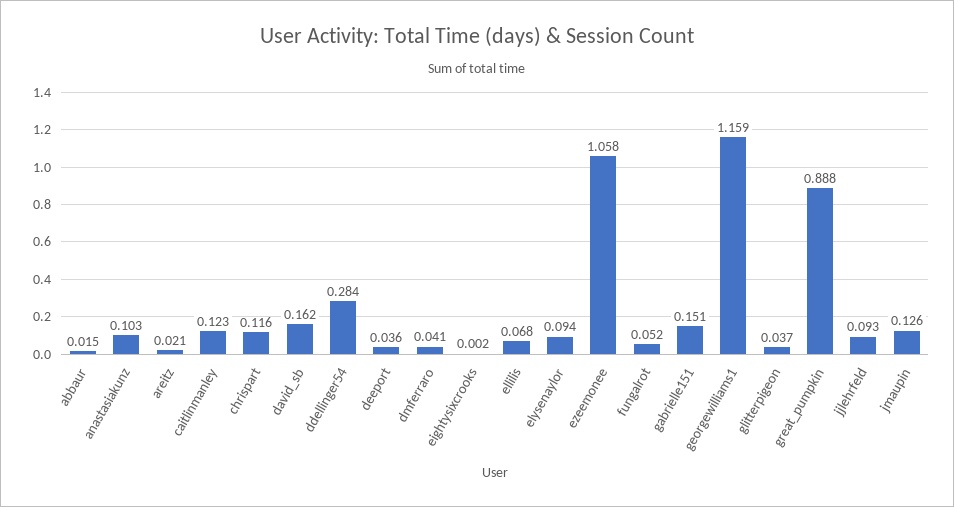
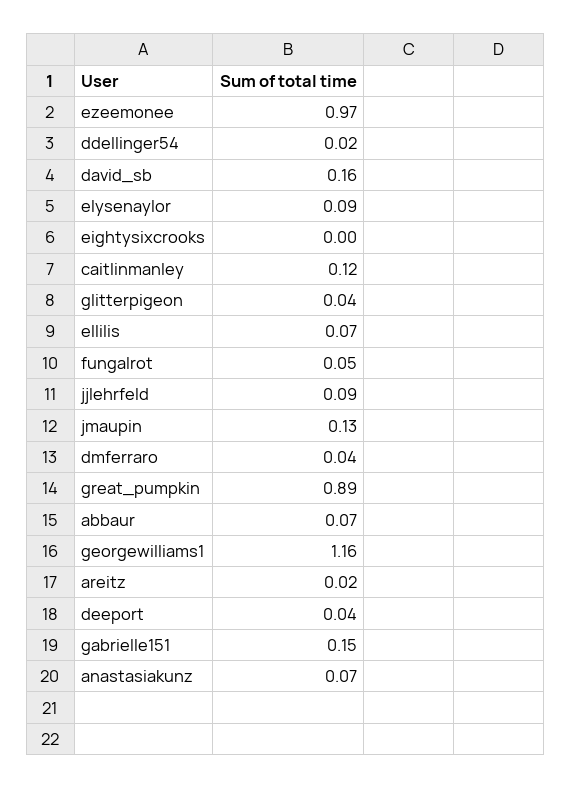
abbaur: 0.015 -> 0.07
anastasiakunz: 0.103 -> 0.07
chrispart: 0.116 -> none
ddellinger54: 0.284 -> 0.02
ezeemonee: 1.058 -> 0.97

